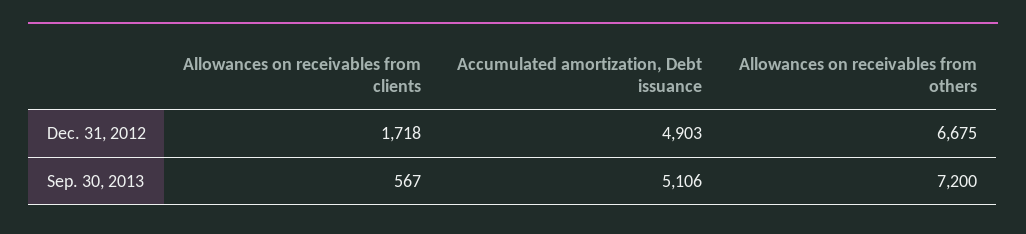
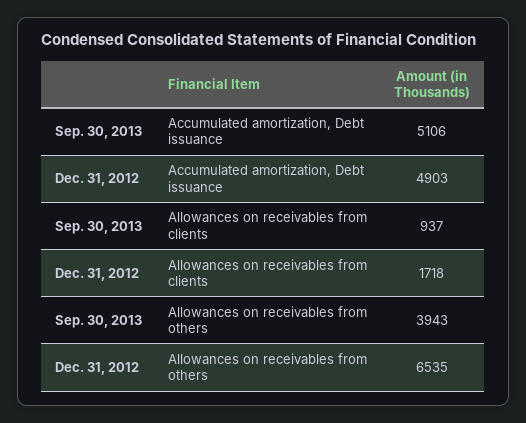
Allowances on receivables from others, Dec. 31, 2012: 6675 -> 6535
Allowances on receivables from clients, Sep. 30, 2013: 567 -> 937
Allowances on receivables from others, Sep. 30, 2013: 7200 -> 3943

